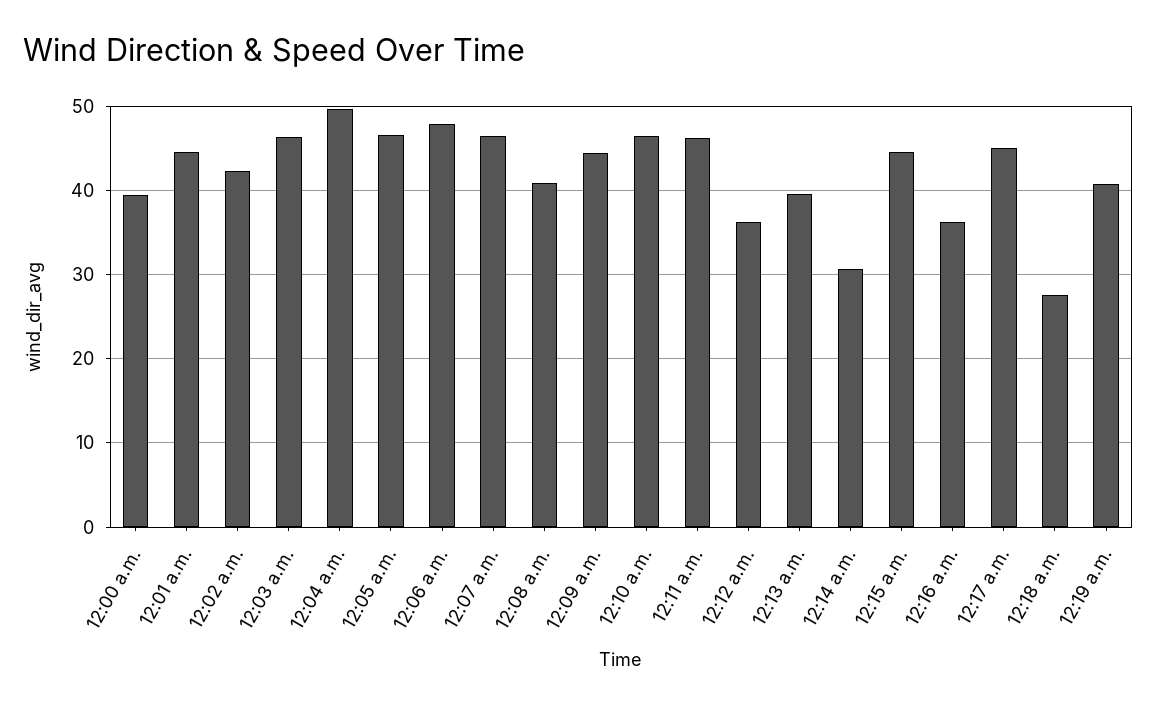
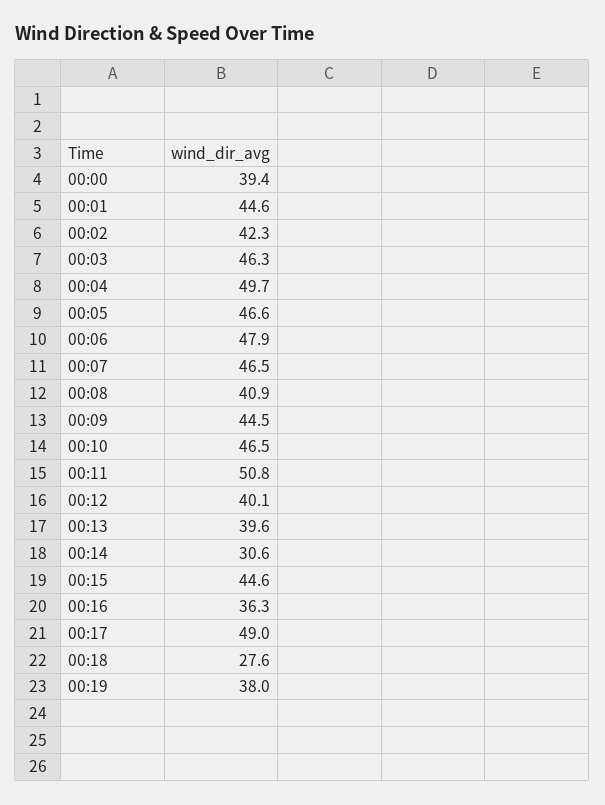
12:11 a.m.: 46 -> 50.8
12:12 a.m.: 36 -> 40.1
12:17 a.m.: 45 -> 49
12:19 a.m.: 41 -> 38

